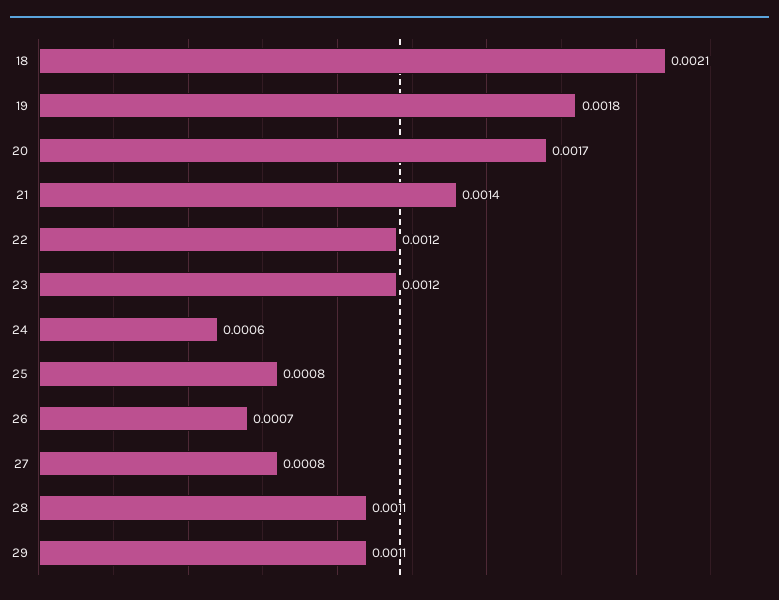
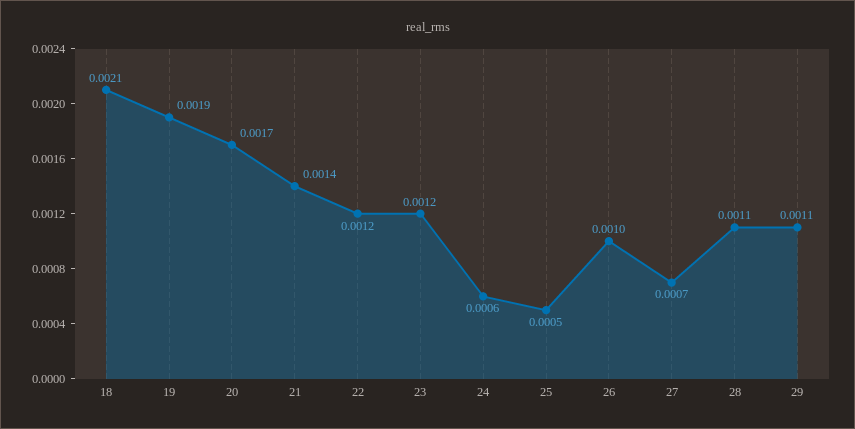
19: 0.0018 -> 0.0019
25: 0.0008 -> 0.0005
26: 0.0007 -> 0.001
27: 0.0008 -> 0.0007

